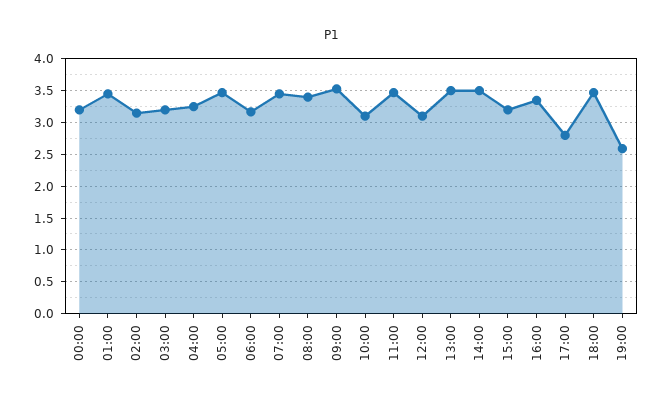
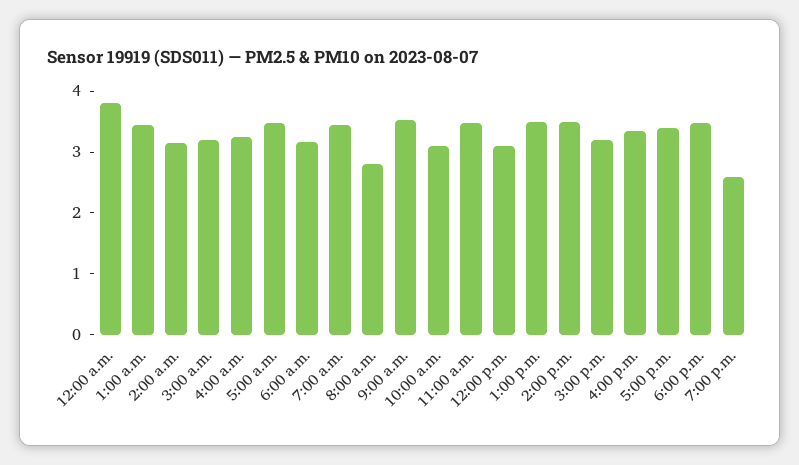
00:00: 3.2 -> 3.8
08:00: 3.4 -> 2.8
17:00: 2.8 -> 3.4

